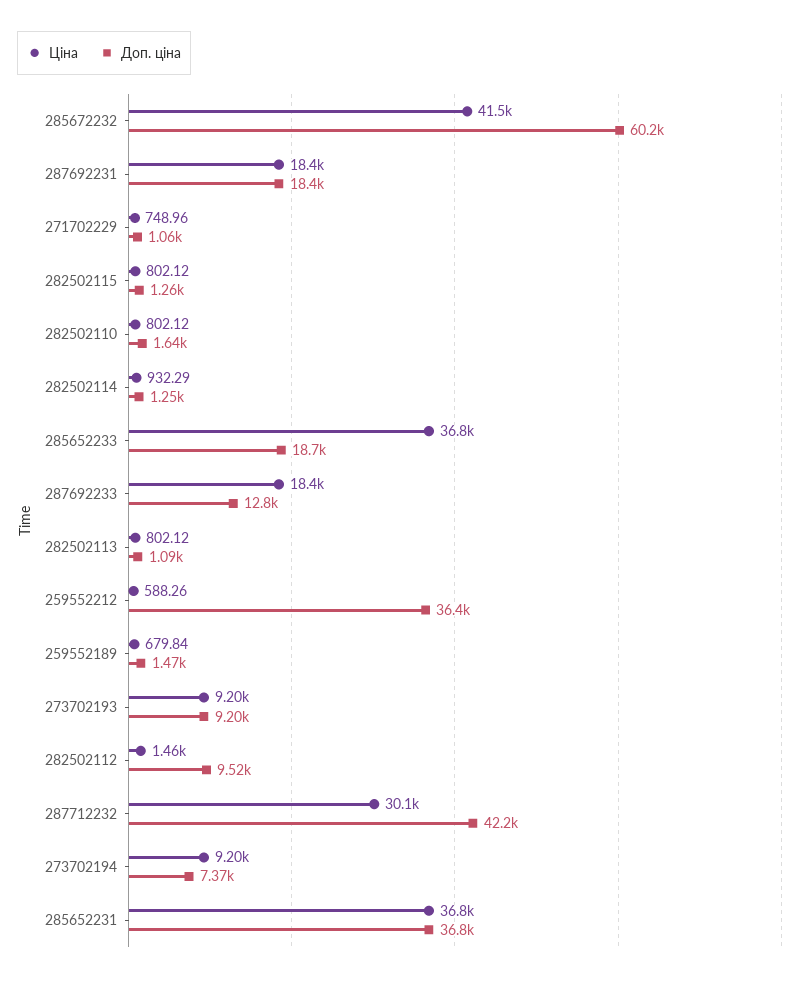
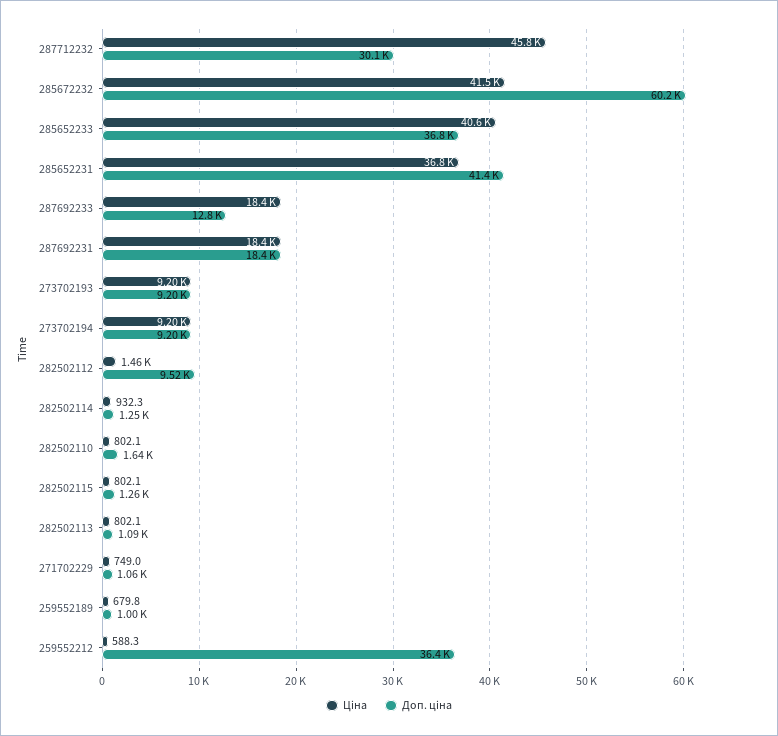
Ціна, 285652233: 36800 -> 40600
Доп. ціна, 285652233: 18700 -> 36800
Доп. ціна, 259552189: 1470 -> 1000
Ціна, 287712232: 30100 -> 45800
Доп. ціна, 287712232: 42200 -> 30100
Доп. ціна, 273702194: 7370 -> 9200
Доп. ціна, 285652231: 36800 -> 41400

